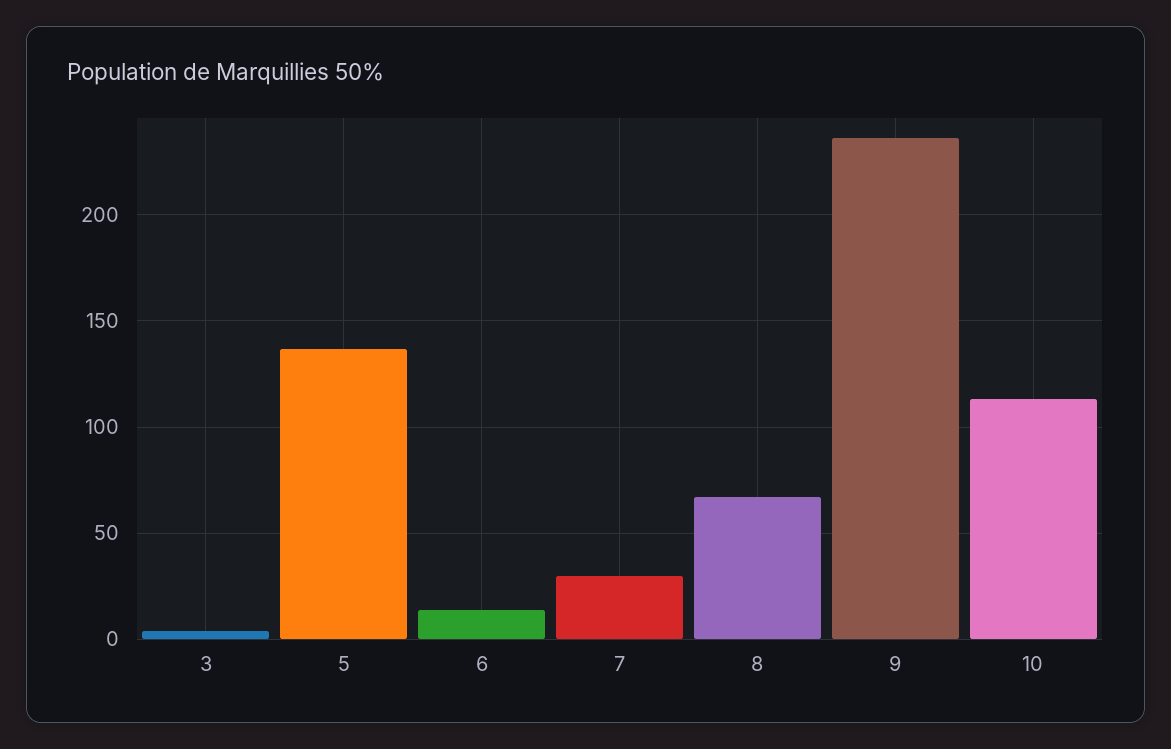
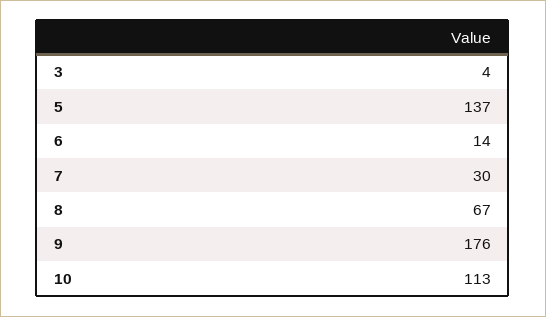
9: 235 -> 176

